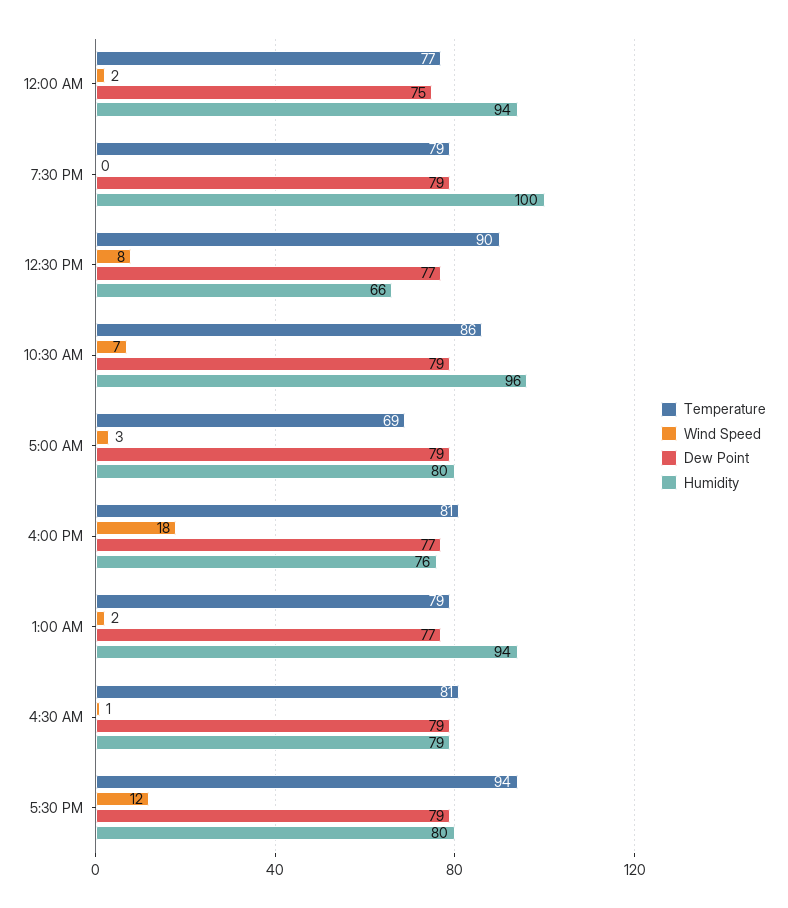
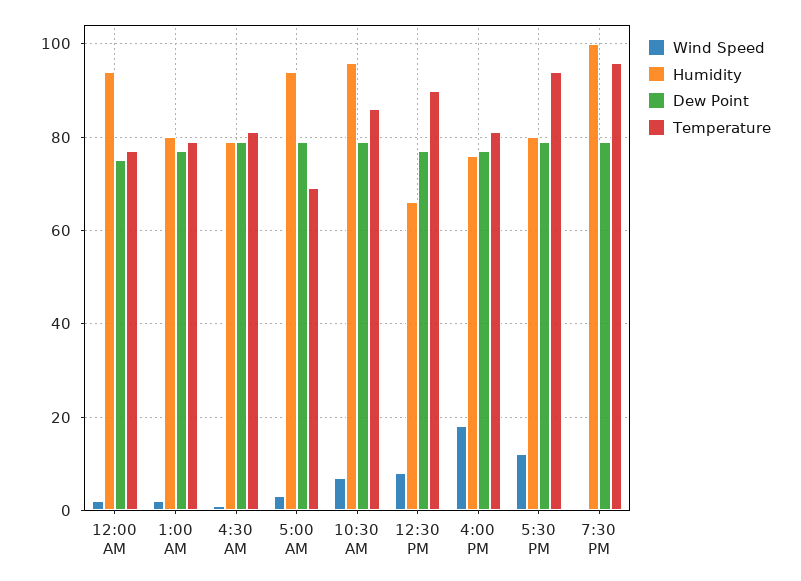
Temperature, 7:30 PM: 79 -> 95
Humidity, 5:00 AM: 80 -> 95
Humidity, 1:00 AM: 94 -> 80

